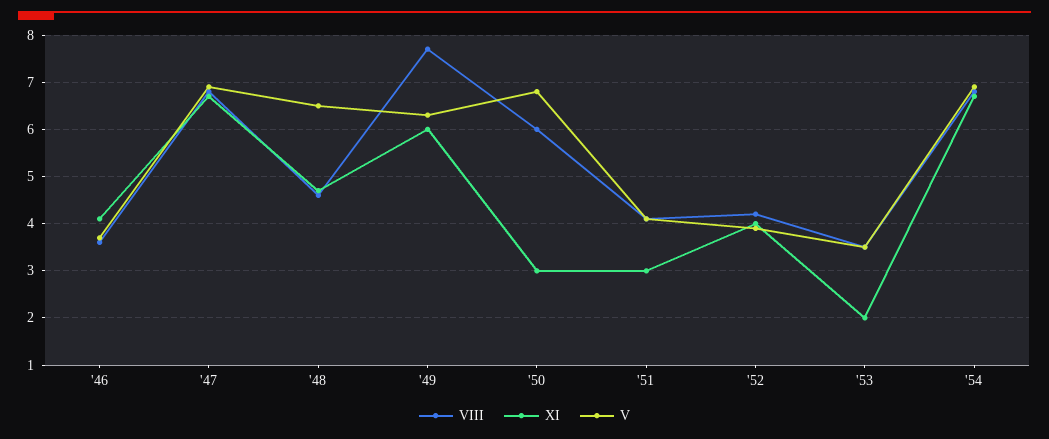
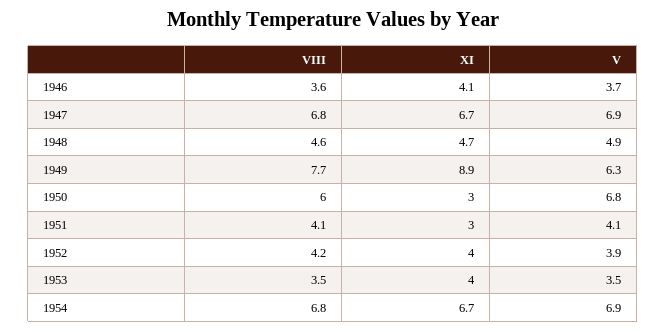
V, '48: 6.5 -> 4.9
XI, '49: 6 -> 8.9
XI, '53: 2 -> 4

